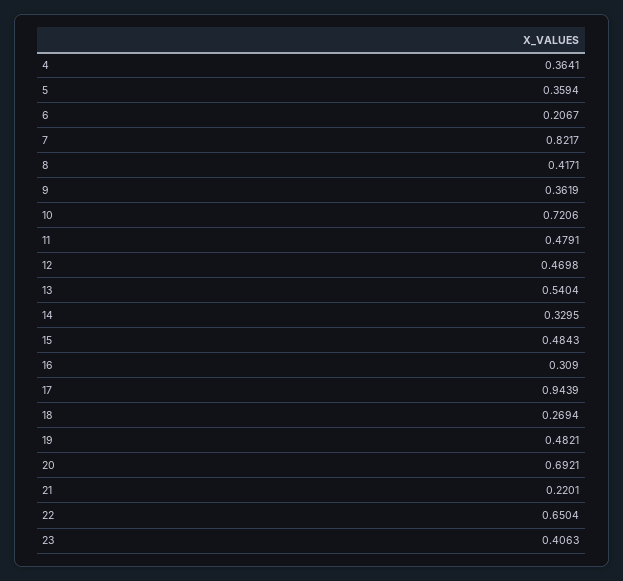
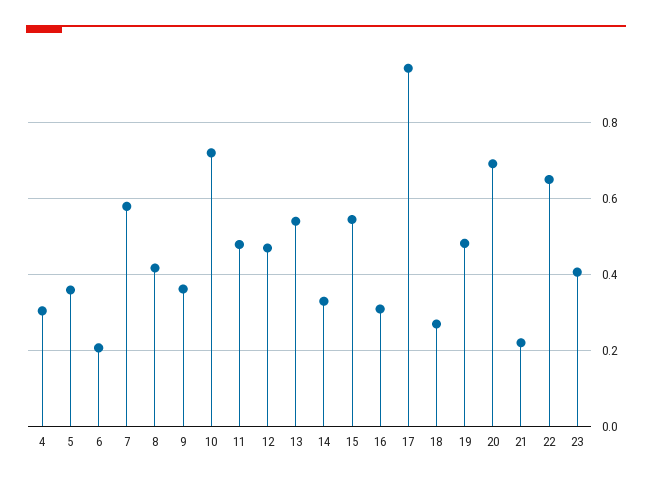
4: 0.3641 -> 0.3
7: 0.8217 -> 0.58
15: 0.4843 -> 0.54

